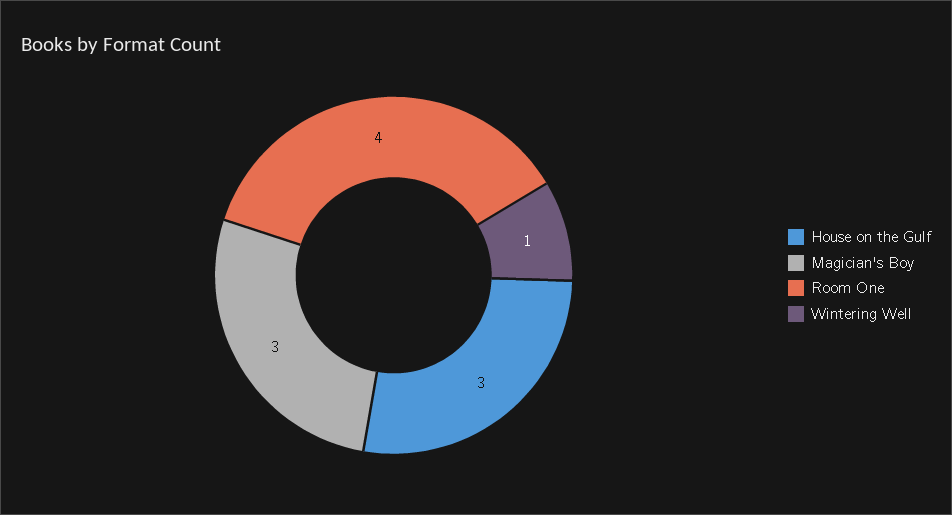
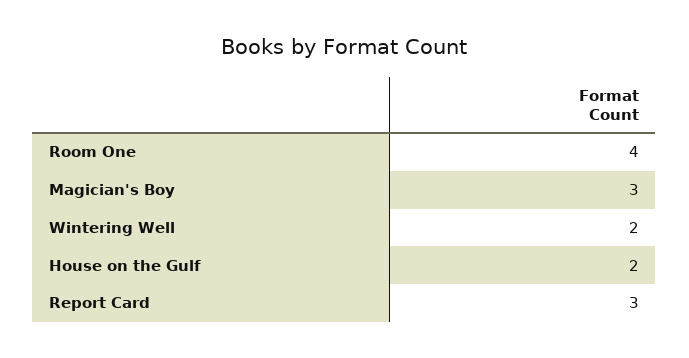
House on the Gulf: 3 -> 2
Wintering Well: 1 -> 2
Report Card: none -> 3

